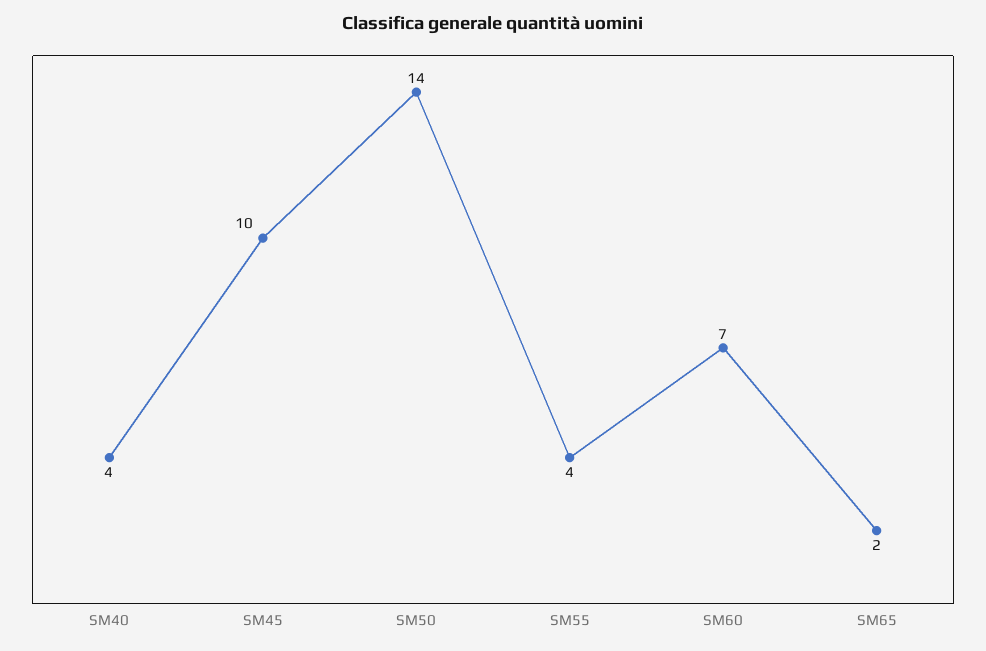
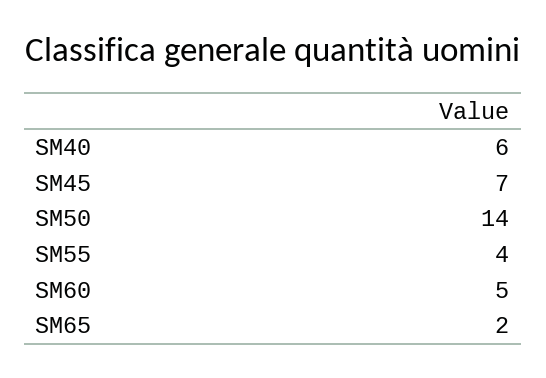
SM40: 4 -> 6
SM45: 10 -> 7
SM60: 7 -> 5

